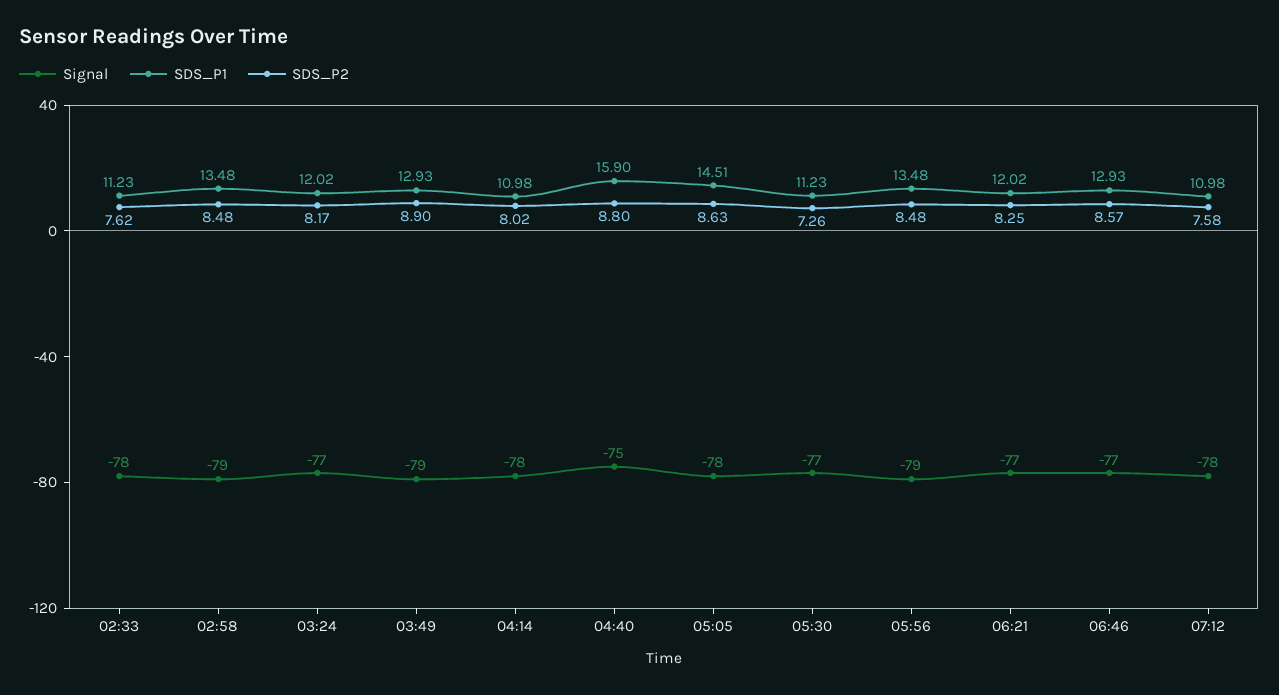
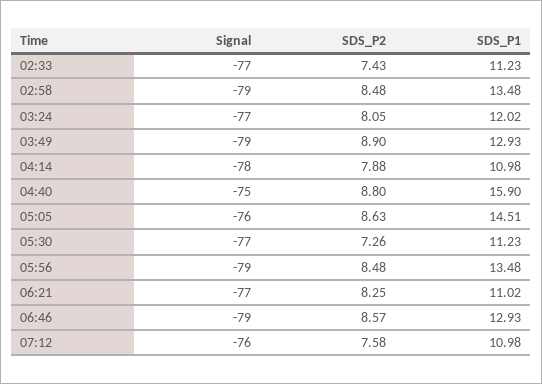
Signal, 02:33: -78 -> -77
SDS_P2, 02:33: 7.62 -> 7.43
SDS_P2, 03:24: 8.17 -> 8.05
SDS_P2, 04:14: 8.02 -> 7.88
Signal, 05:05: -78 -> -76
SDS_P1, 06:21: 12.02 -> 11.02
Signal, 06:46: -77 -> -79
Signal, 07:12: -78 -> -76

